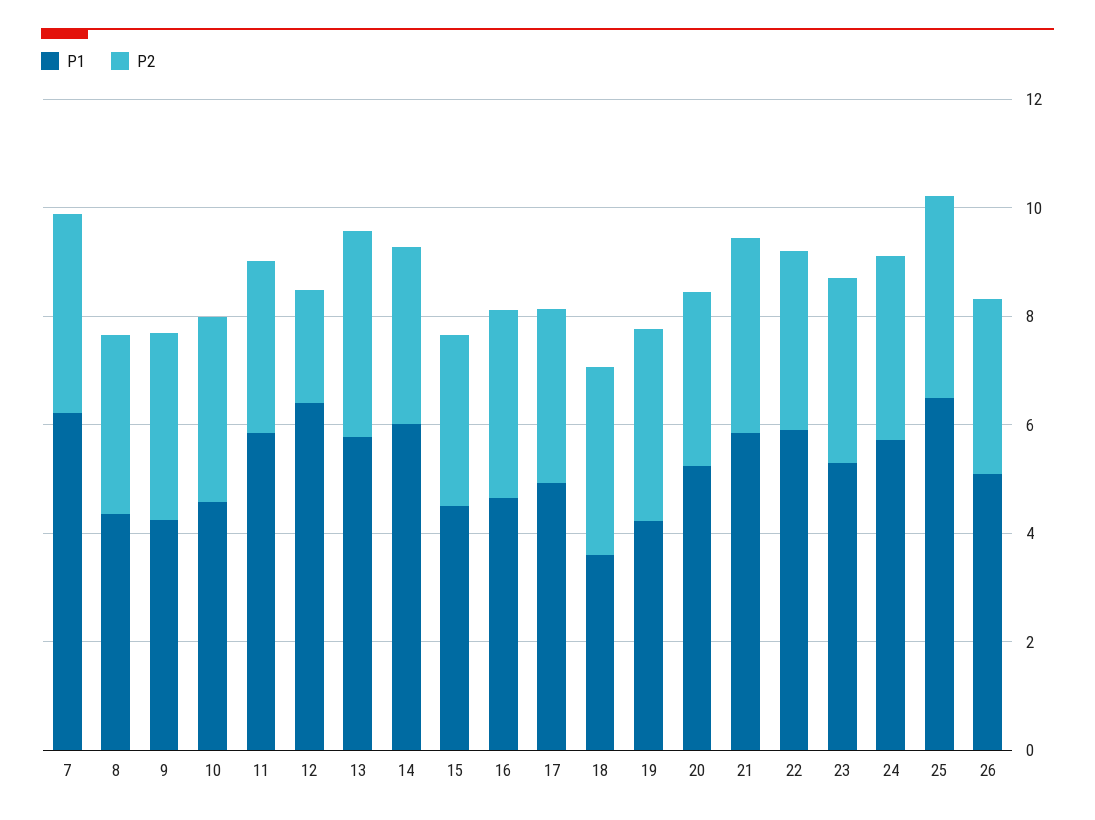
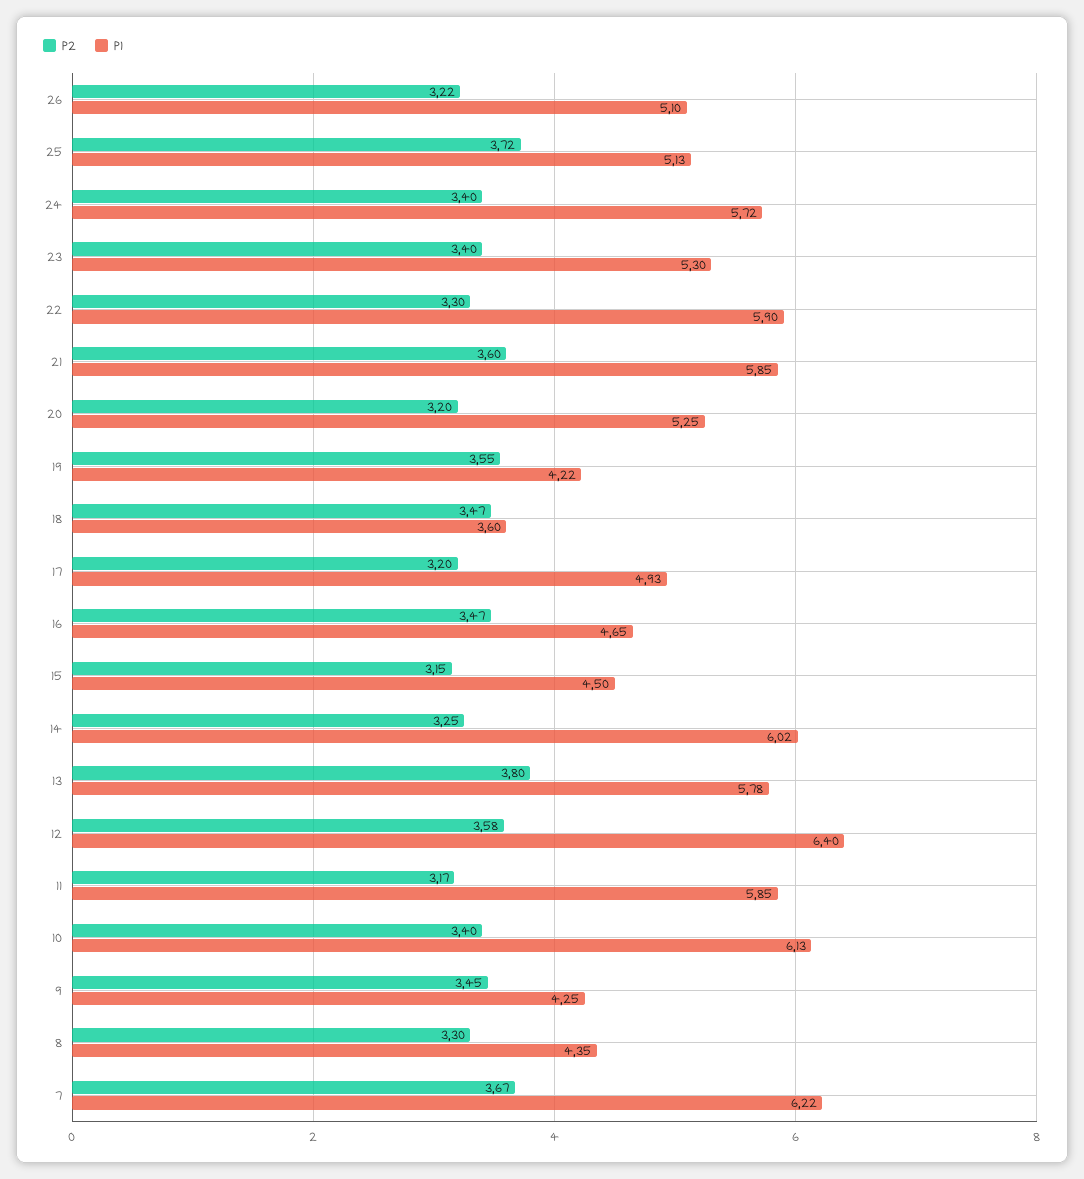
P1, 10: 4.5 -> 6.13
P2, 12: 2 -> 3.58
P1, 25: 6.5 -> 5.13

